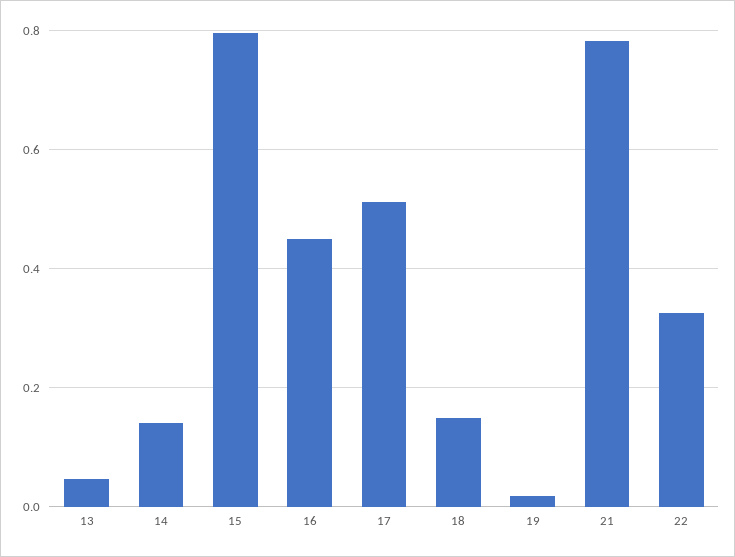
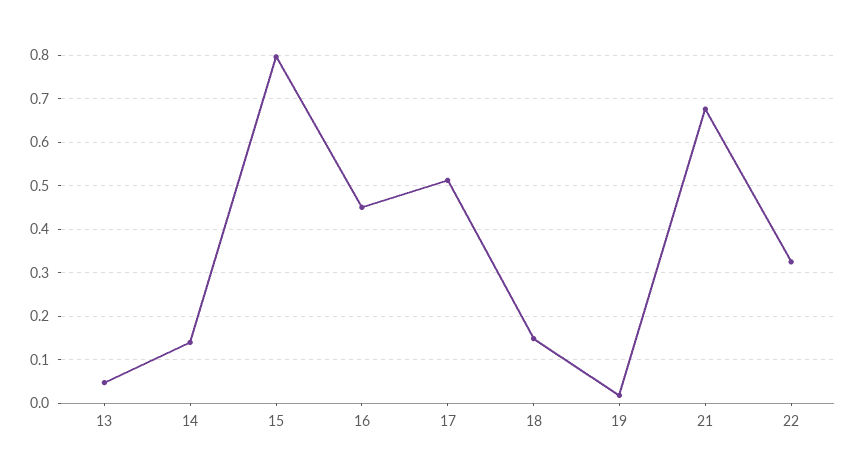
21: 0.78 -> 0.68

